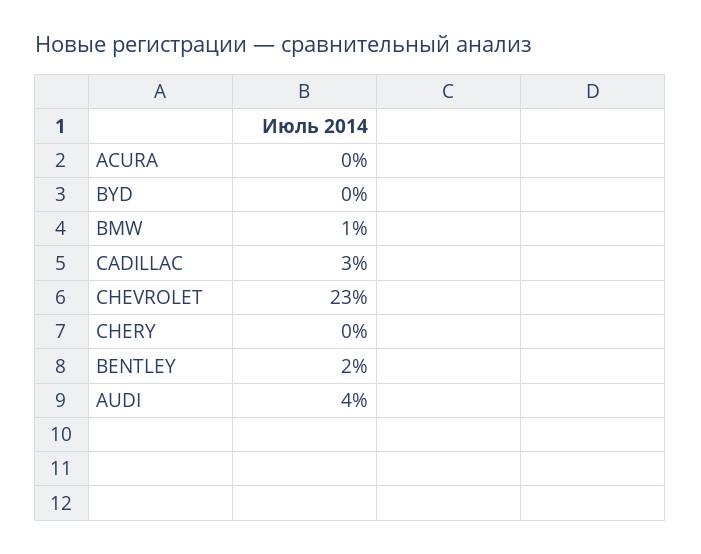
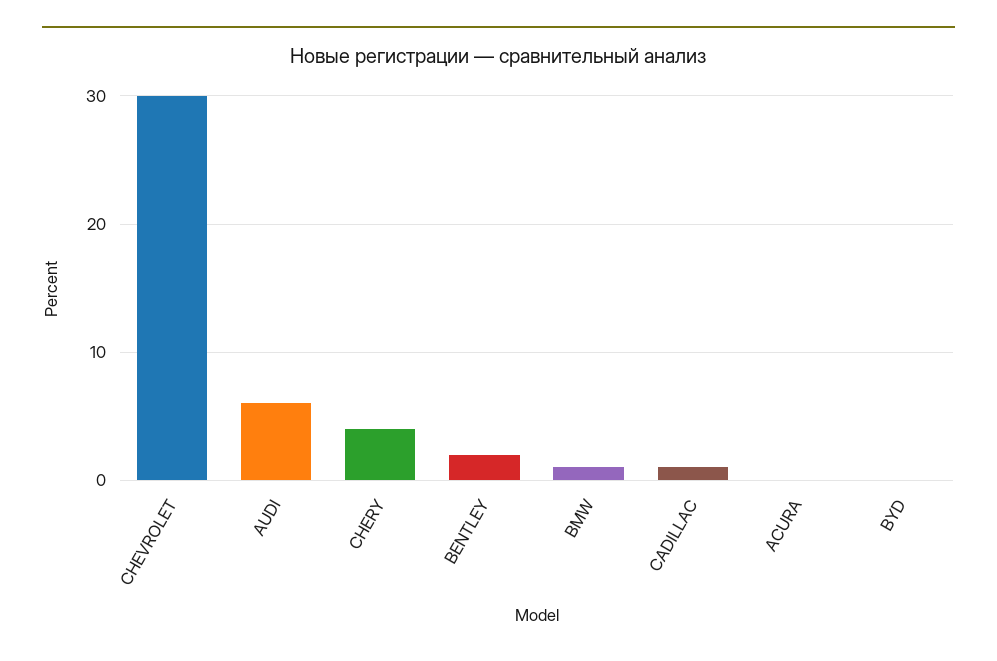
CADILLAC: 3 -> 1
CHEVROLET: 23 -> 30
CHERY: 0 -> 4
AUDI: 4 -> 6

